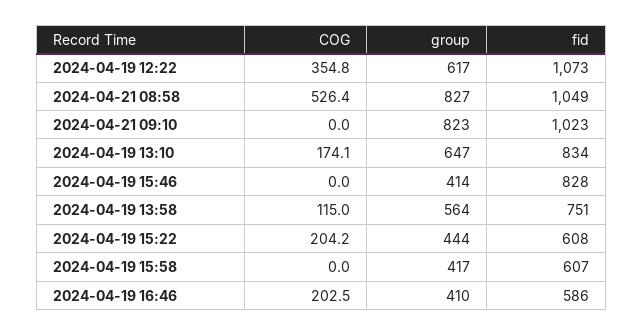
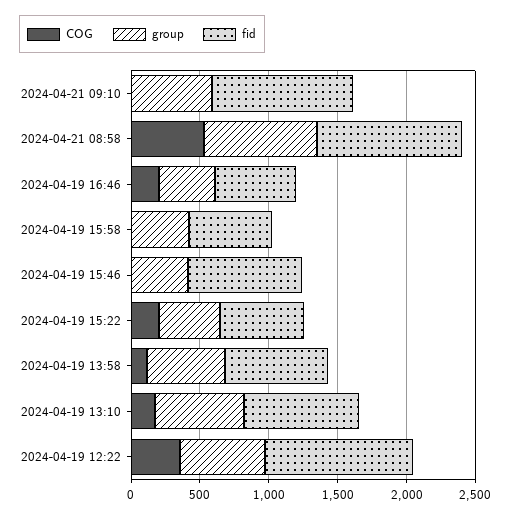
group, 2024-04-21 09:10: 823 -> 600

